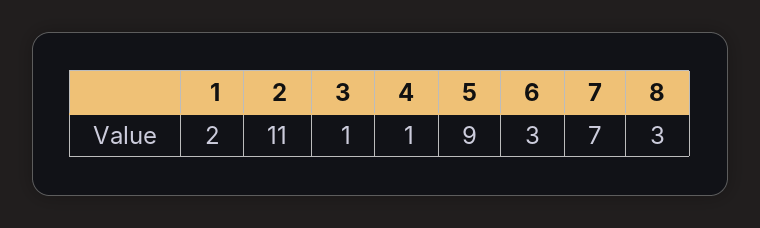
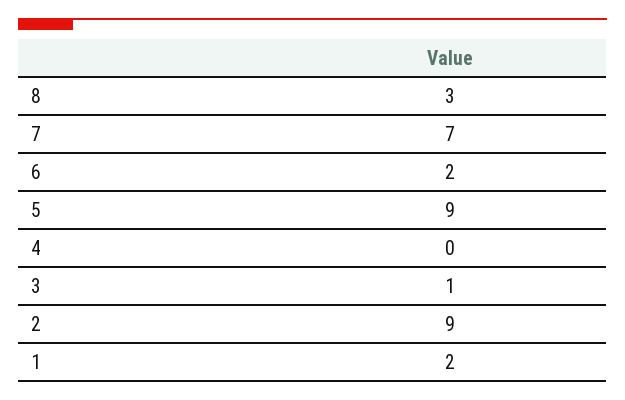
2: 11 -> 9
4: 1 -> 0
6: 3 -> 2

